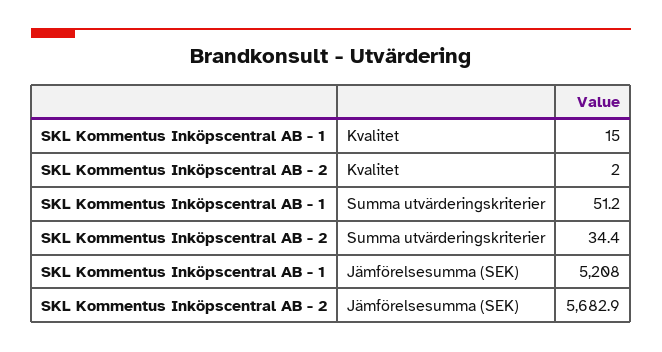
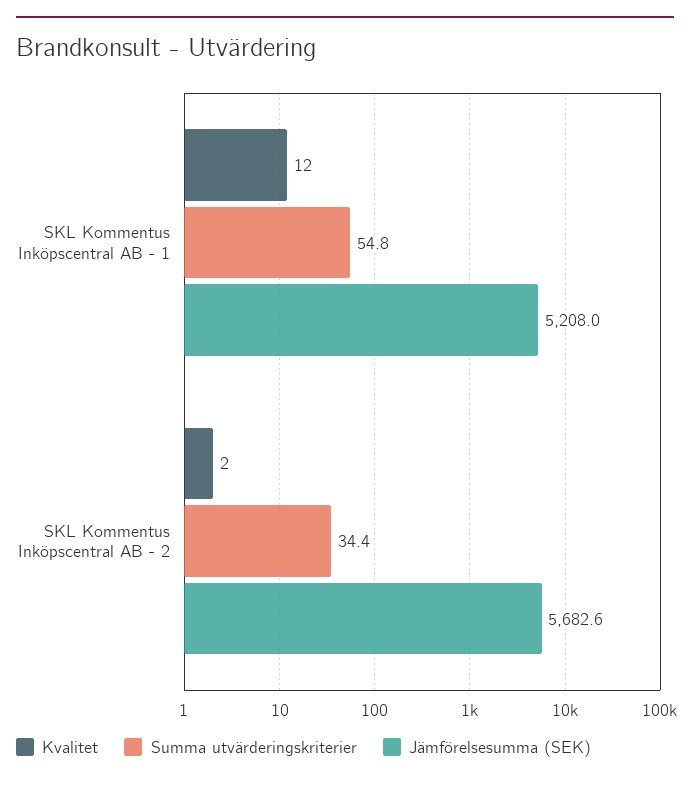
Kvalitet, SKL Kommentus Inköpscentral AB - 1: 15 -> 12
Summa utvärderingskriterier, SKL Kommentus Inköpscentral AB - 1: 51.2 -> 54.8
Jämförelsesumma (SEK), SKL Kommentus Inköpscentral AB - 2: 5682.9 -> 5682.6

